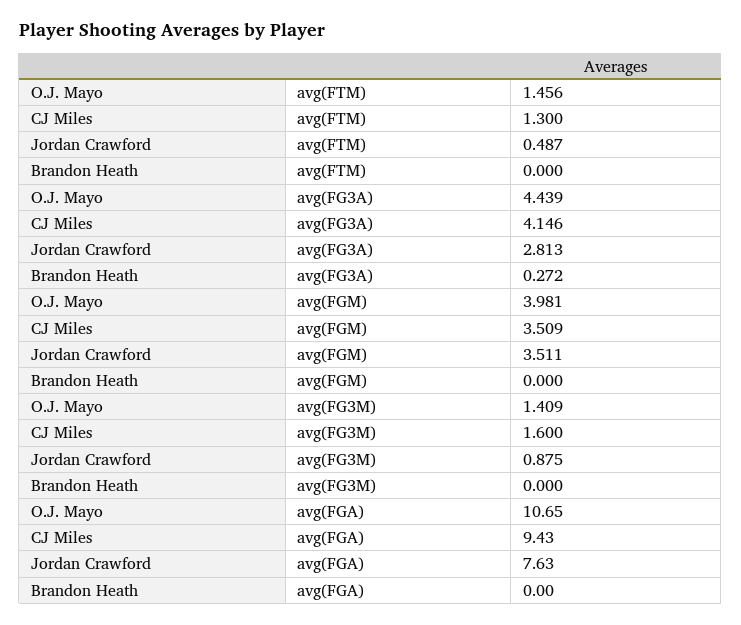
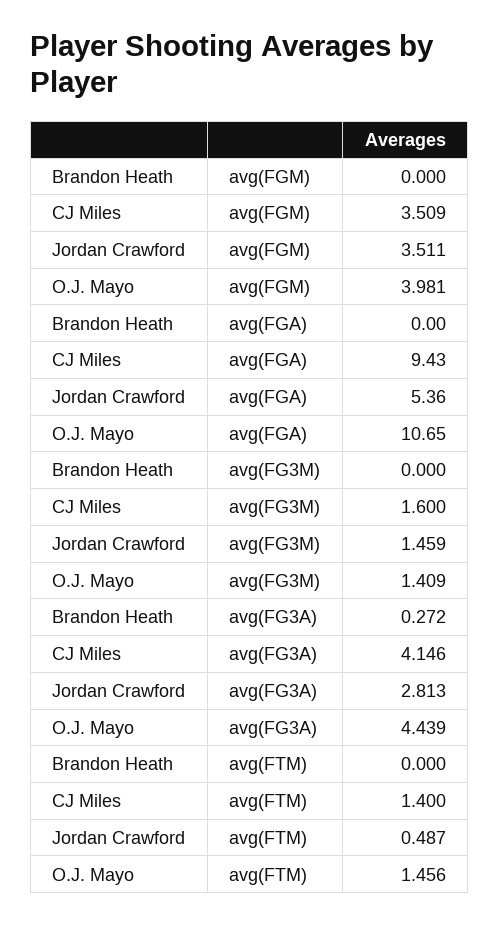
CJ Miles, avg(FTM): 1.3 -> 1.4
Jordan Crawford, avg(FG3M): 0.875 -> 1.459
Jordan Crawford, avg(FGA): 7.63 -> 5.36

